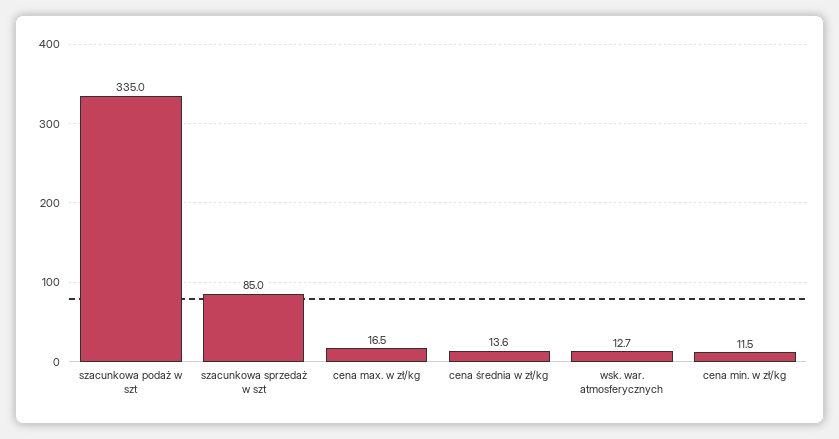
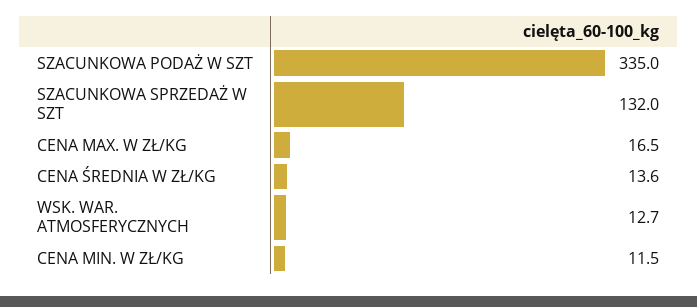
szacunkowa sprzedaż w szt: 85 -> 132

